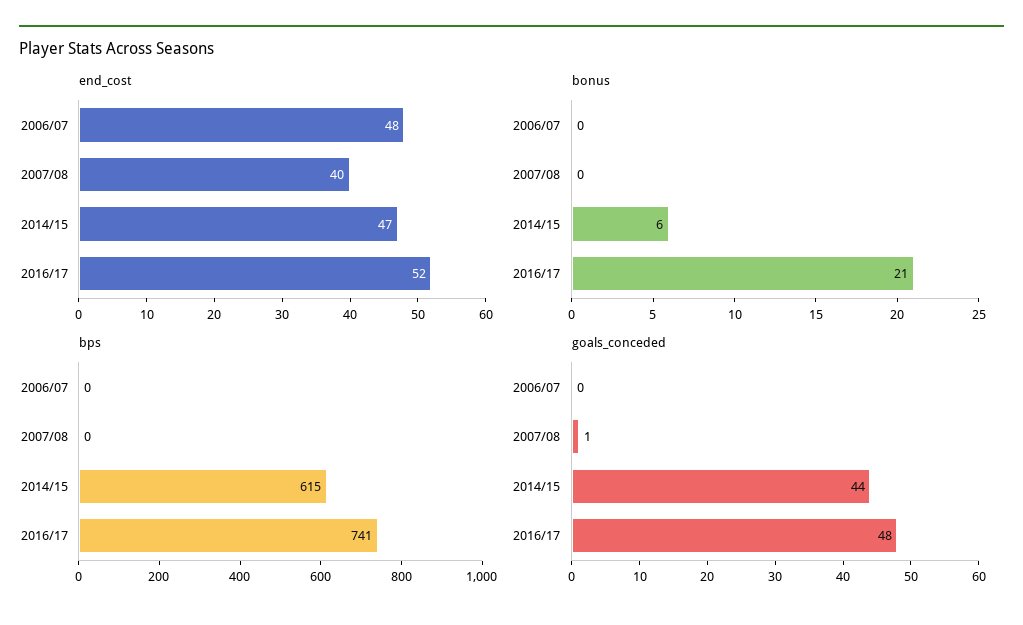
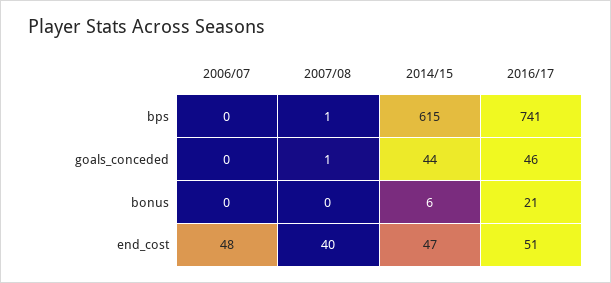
end_cost, 2016/17: 52 -> 51
bps, 2007/08: 0 -> 1
goals_conceded, 2016/17: 48 -> 46

